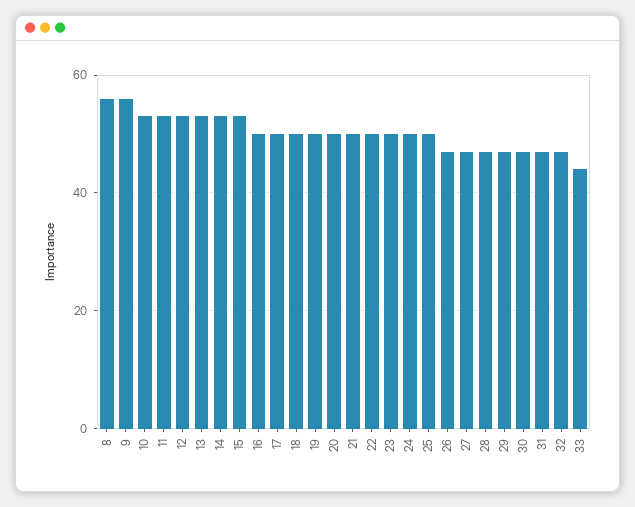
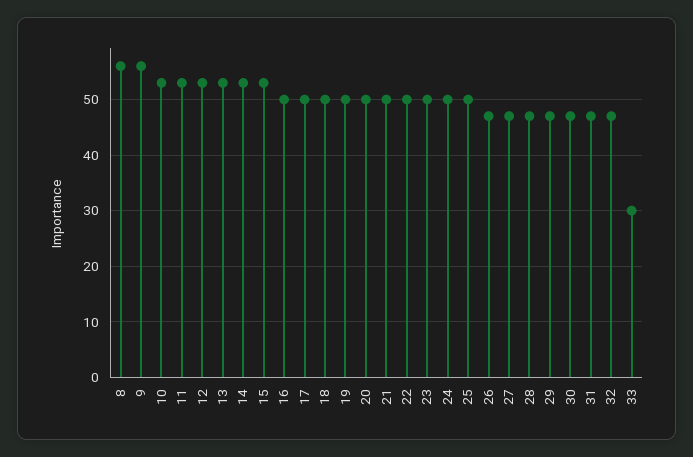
33: 45 -> 30

